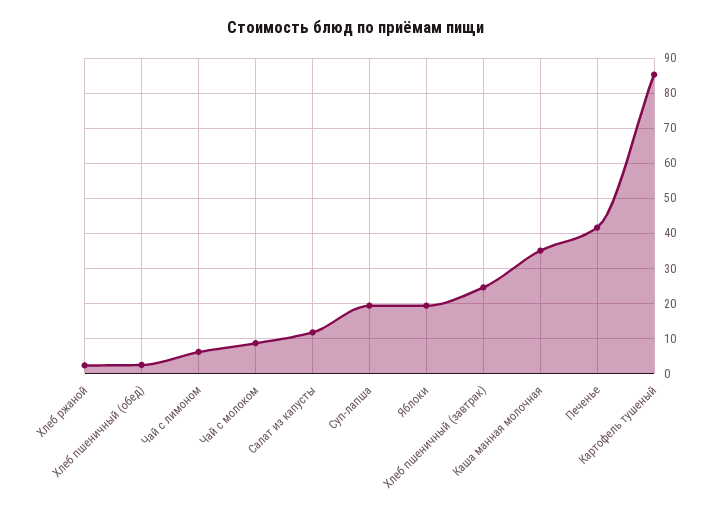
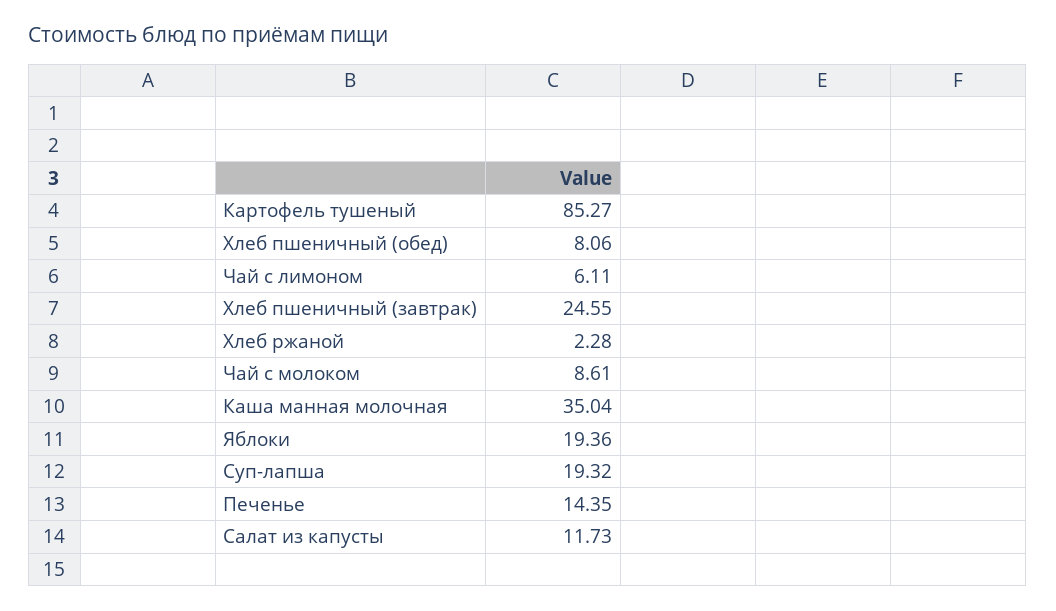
Хлеб пшеничный (обед): 2 -> 8.06
Печенье: 42 -> 14.35

